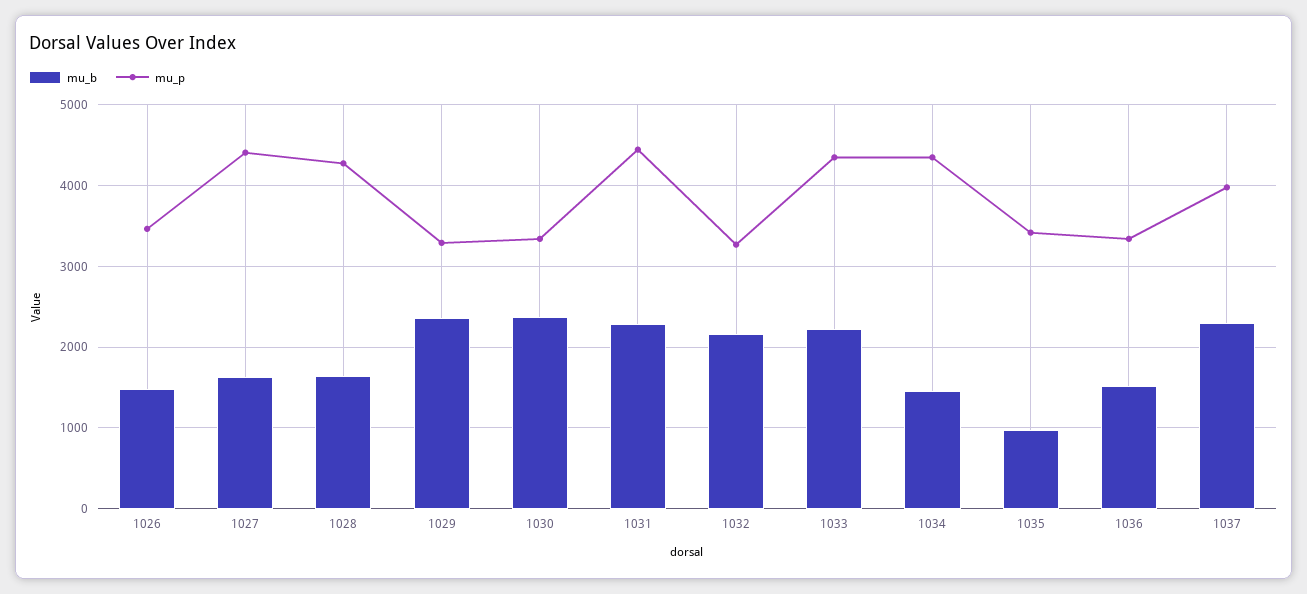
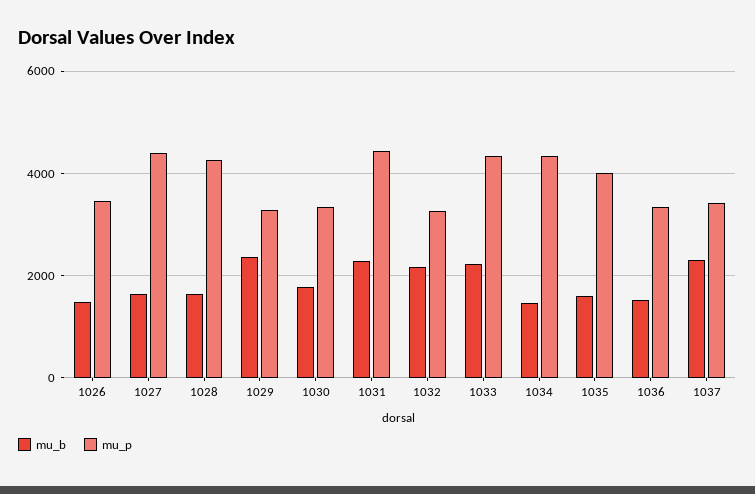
mu_b, 1030: 2400 -> 1800
mu_b, 1035: 1000 -> 1600
mu_p, 1035: 3400 -> 4000
mu_p, 1037: 4000 -> 3400

